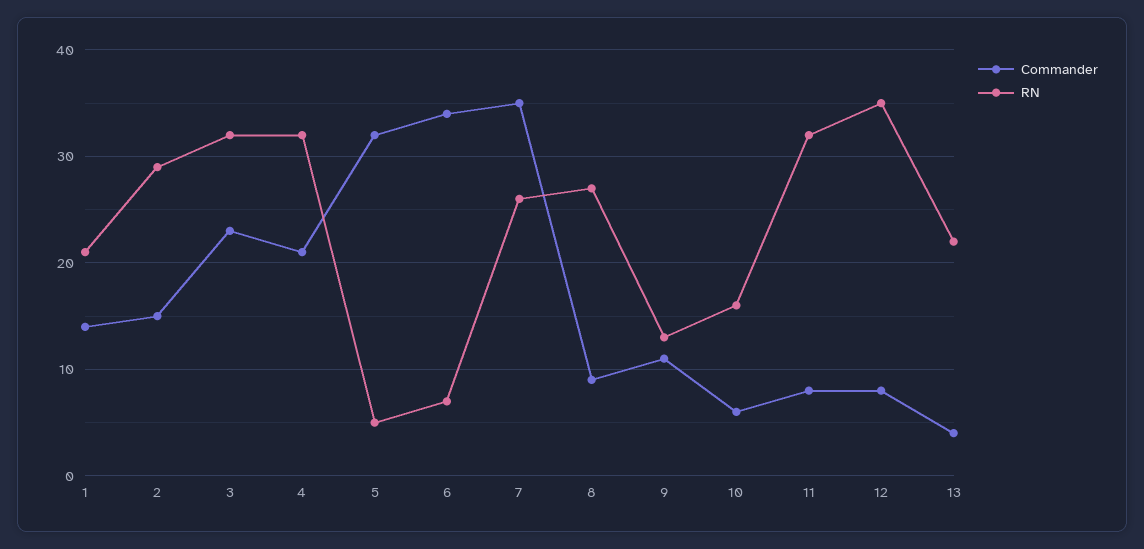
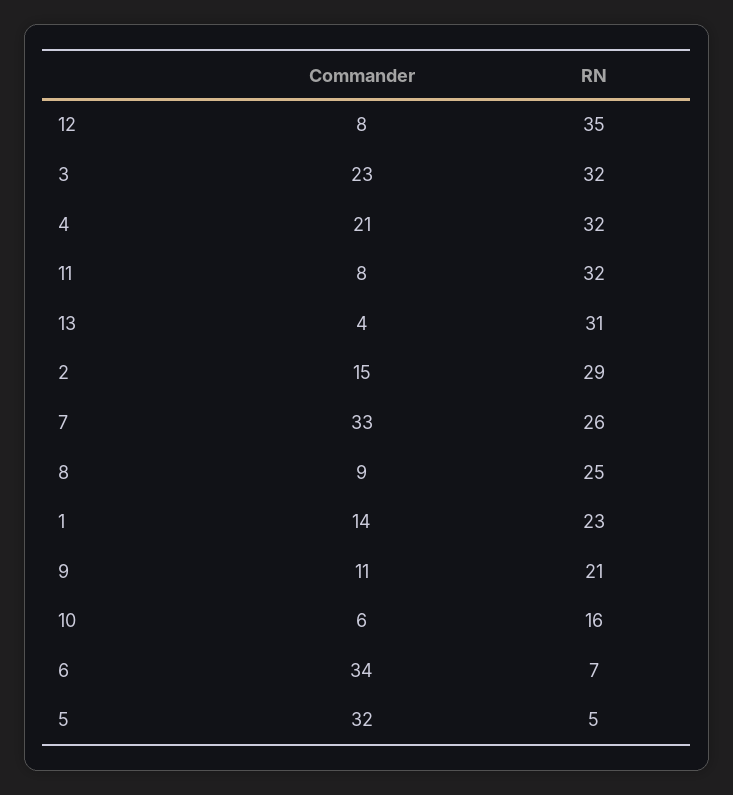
RN, 1: 21 -> 23
Commander, 7: 35 -> 33
RN, 8: 27 -> 25
RN, 9: 13 -> 21
RN, 13: 22 -> 31

